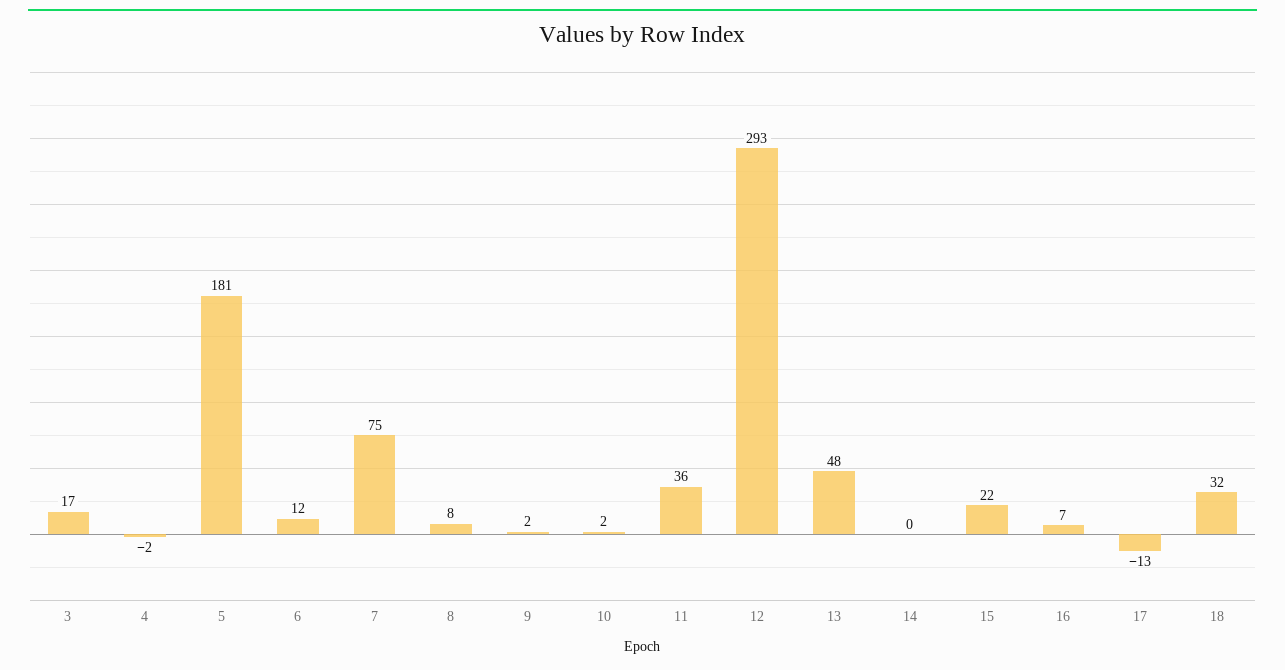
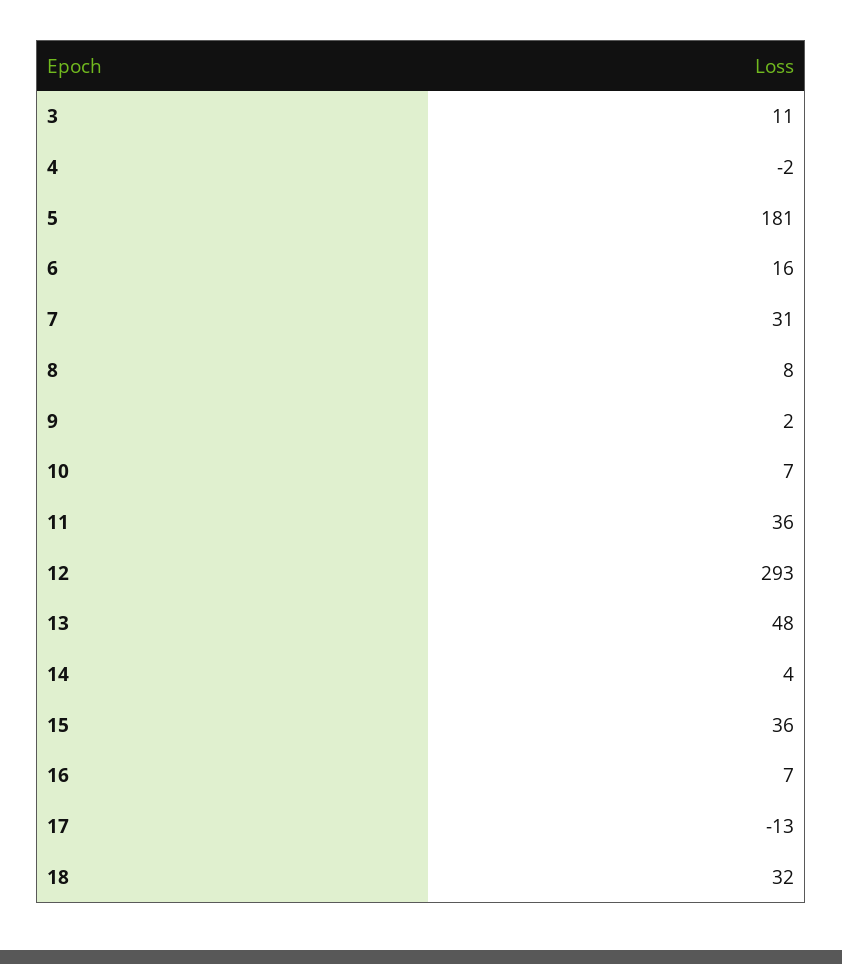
3: 17 -> 11
6: 12 -> 16
7: 75 -> 31
10: 2 -> 7
14: 0 -> 4
15: 22 -> 36

